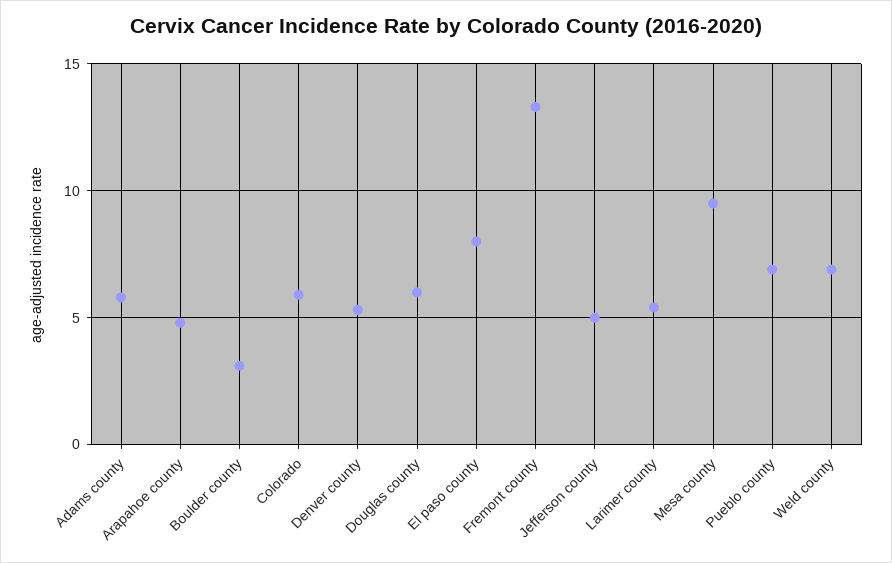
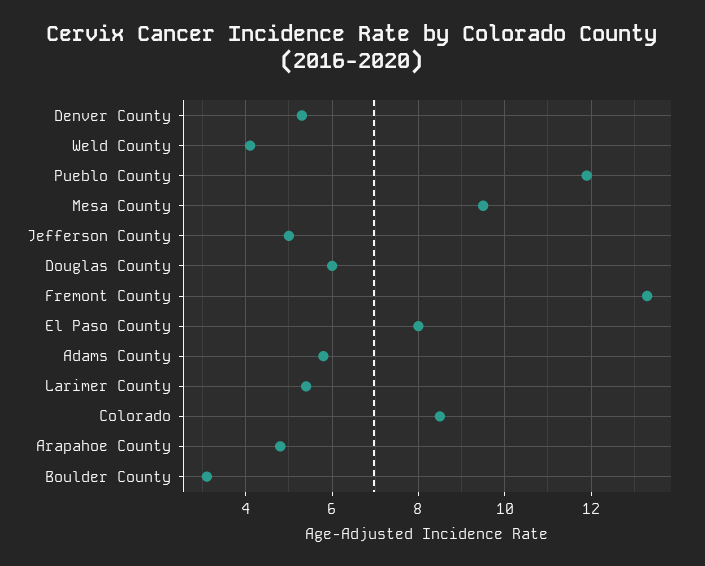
Colorado: 6 -> 8.5
Pueblo county: 7 -> 12
Weld county: 7 -> 4

